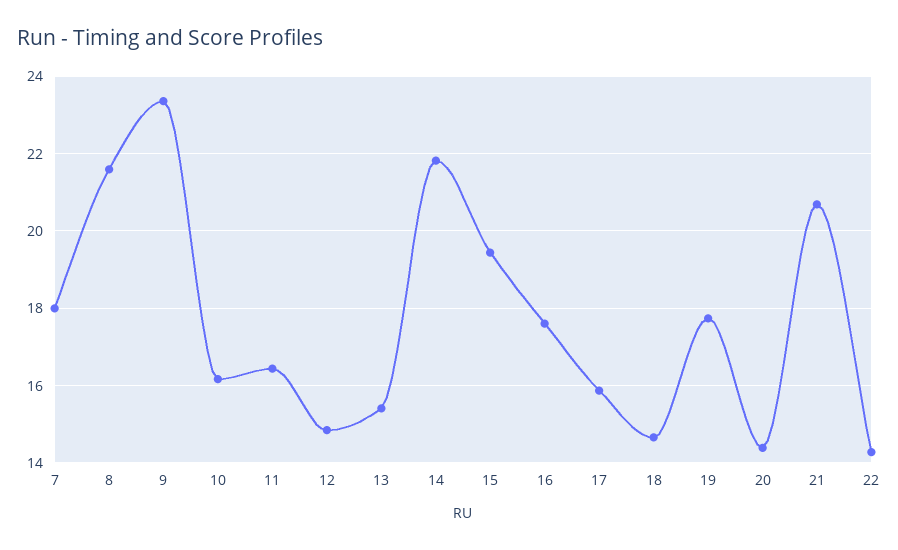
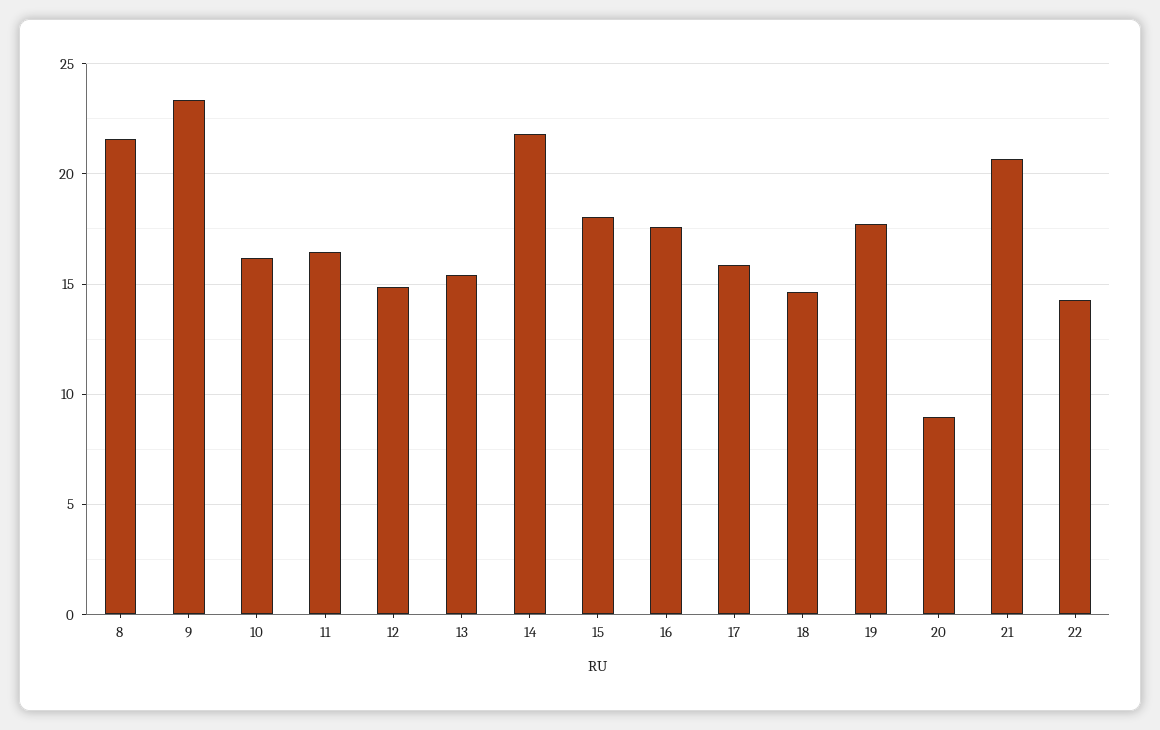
7: 18 -> none
15: 19.4 -> 18
20: 14.4 -> 9

